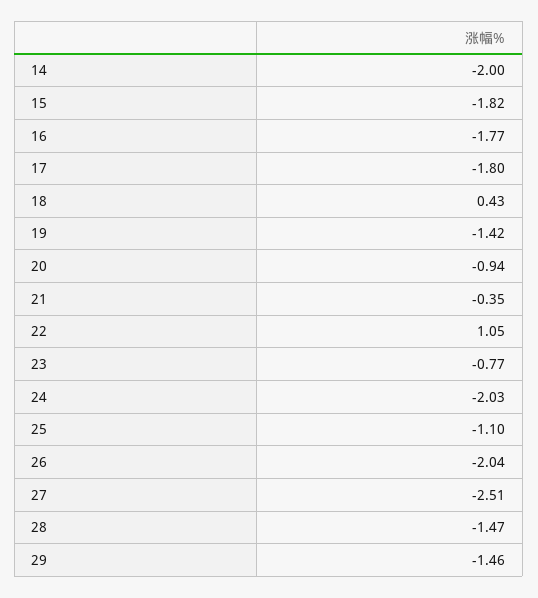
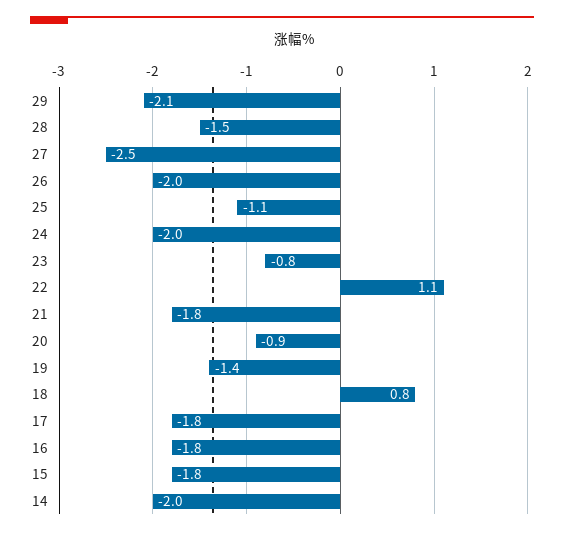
18: 0.43 -> 0.8
21: -0.35 -> -1.8
29: -1.46 -> -2.1

